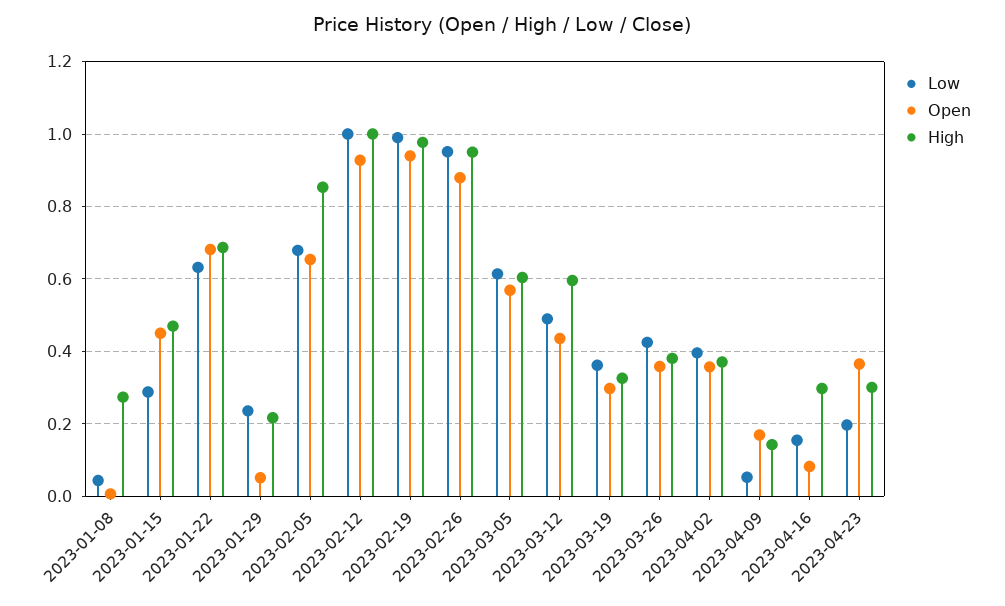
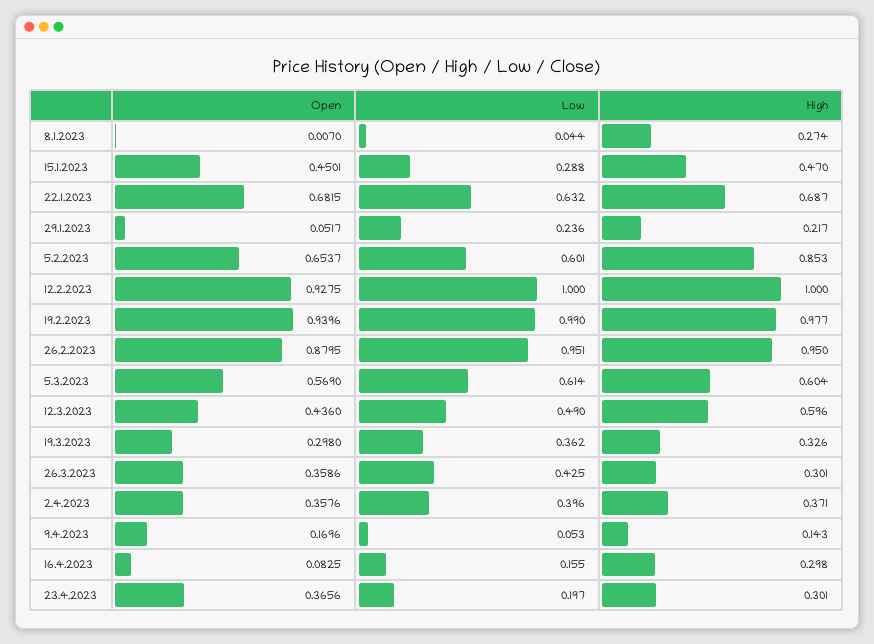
Low, 2023-02-05: 0.68 -> 0.601
High, 2023-03-26: 0.38 -> 0.301

